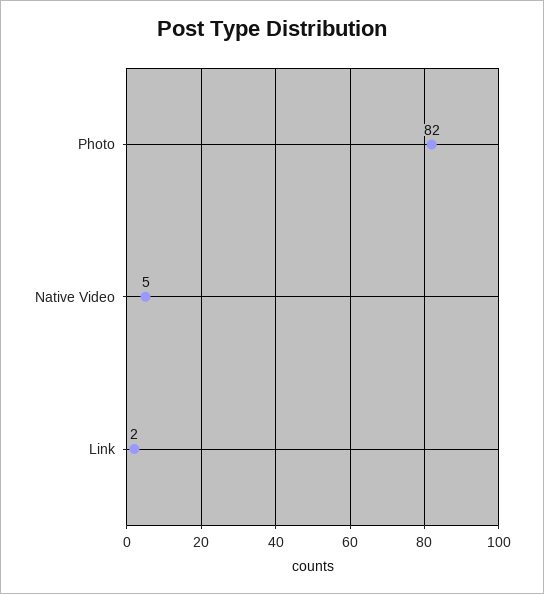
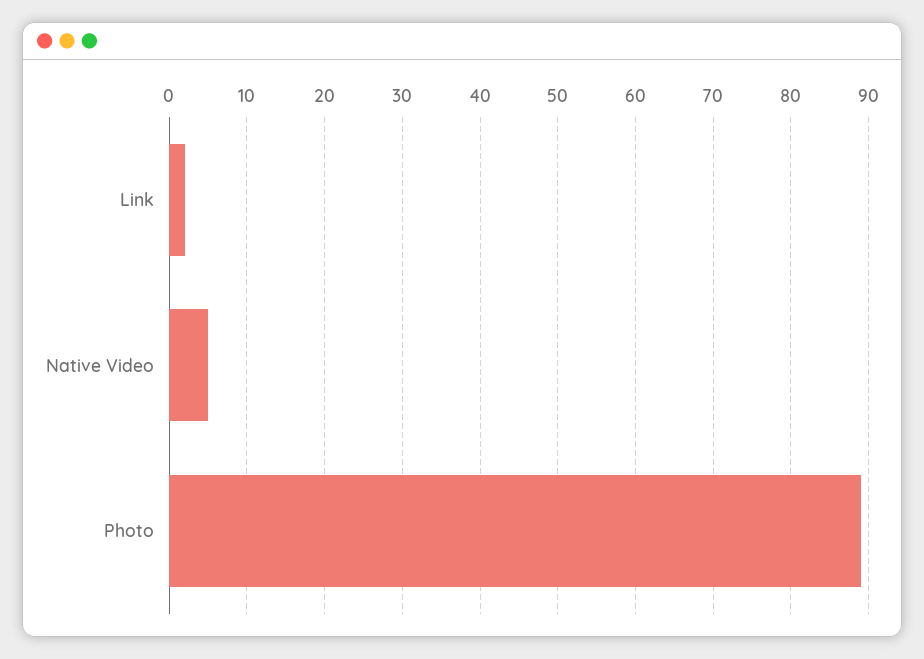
Photo: 82 -> 89

